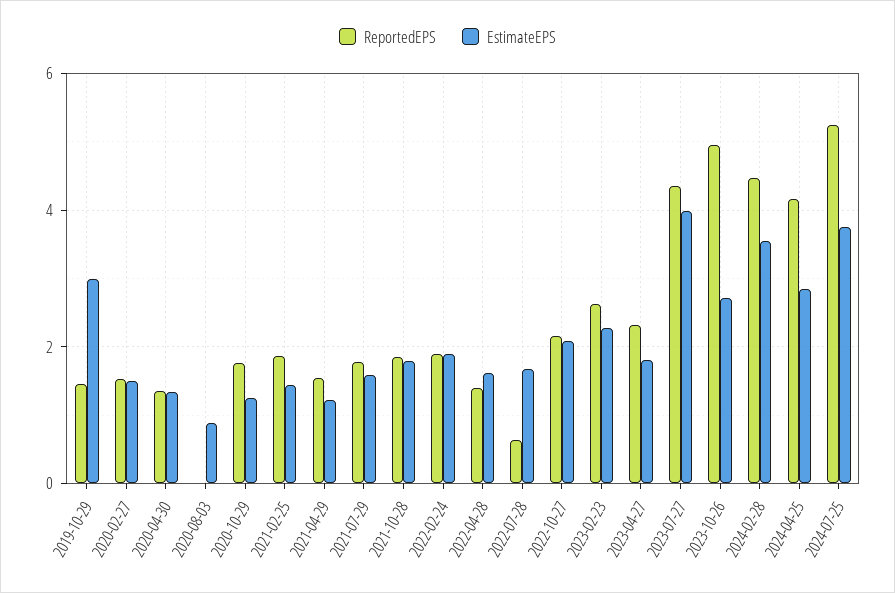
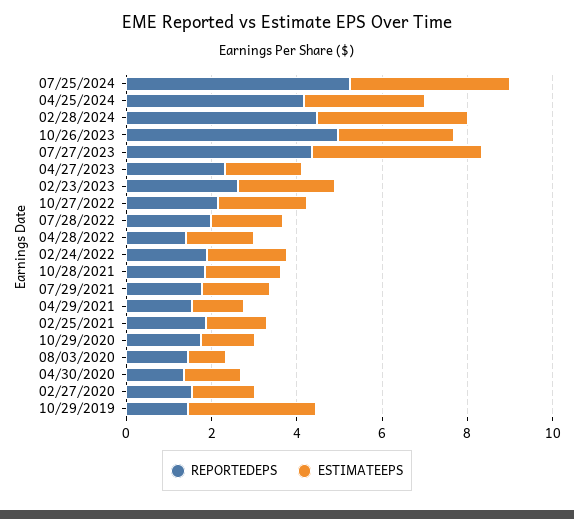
ReportedEPS, 2020-08-03: 0 -> 1.5
ReportedEPS, 2022-07-28: 0.6 -> 2

